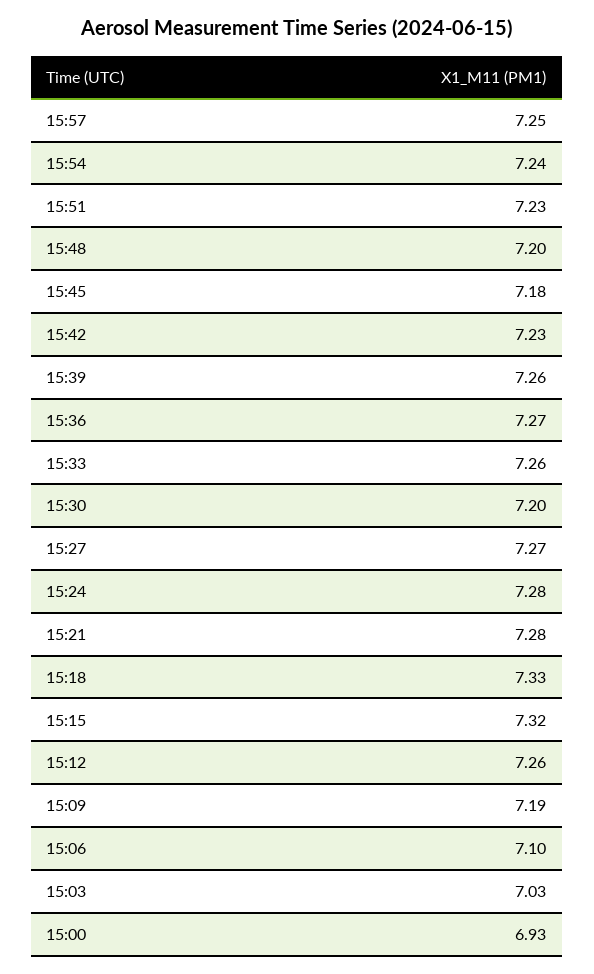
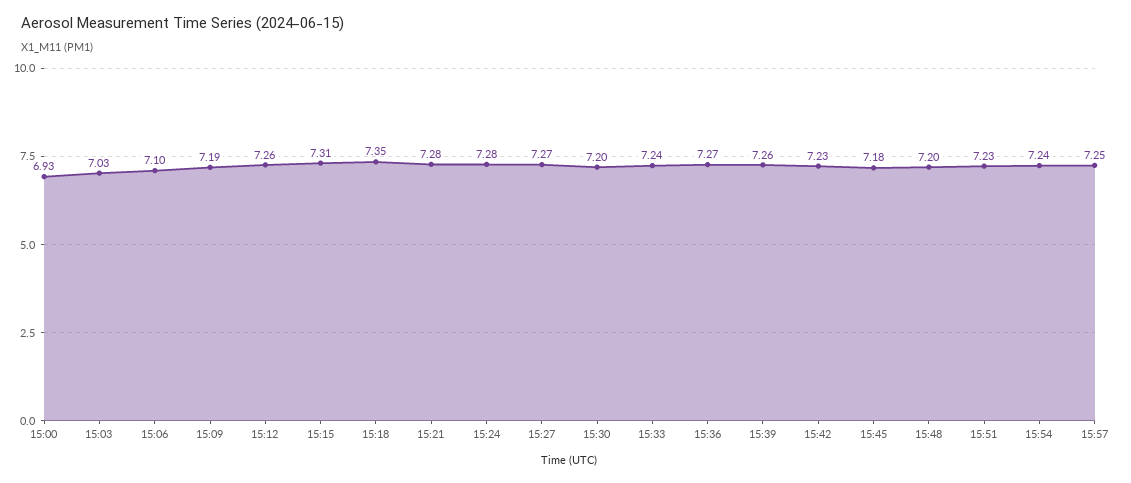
15:33: 7.26 -> 7.24
15:18: 7.33 -> 7.35
15:15: 7.32 -> 7.31

